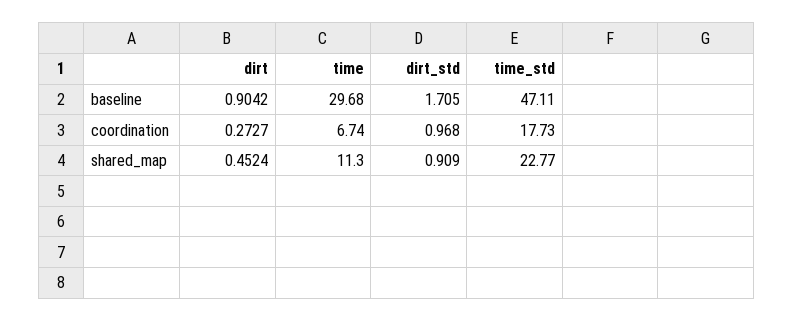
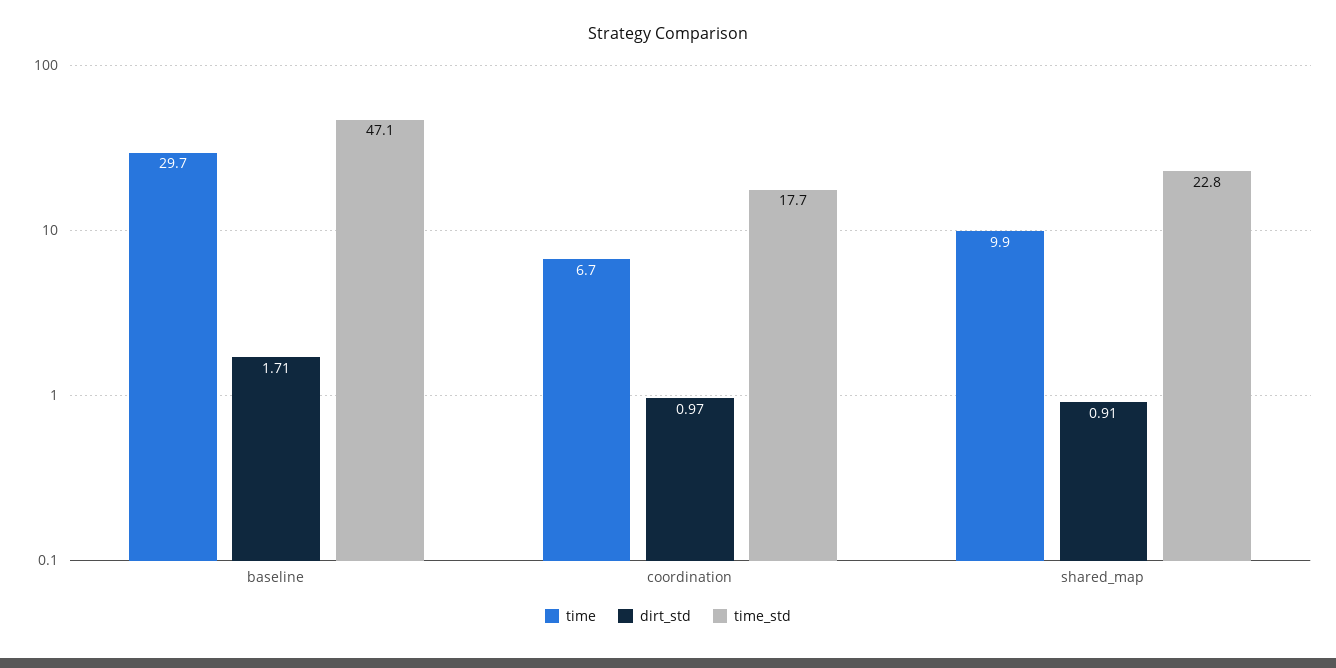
dirt, baseline: 0.9042 -> none
dirt, coordination: 0.2727 -> none
dirt, shared_map: 0.4524 -> none
time, shared_map: 11.3 -> 9.9

